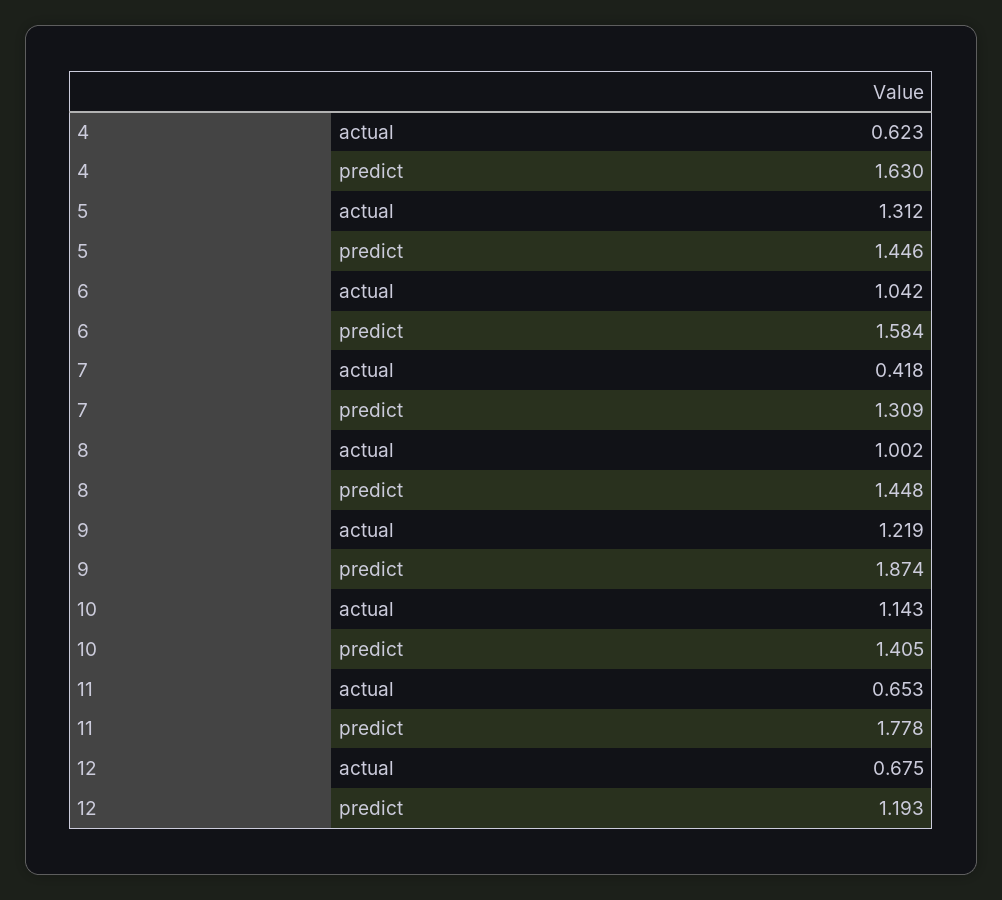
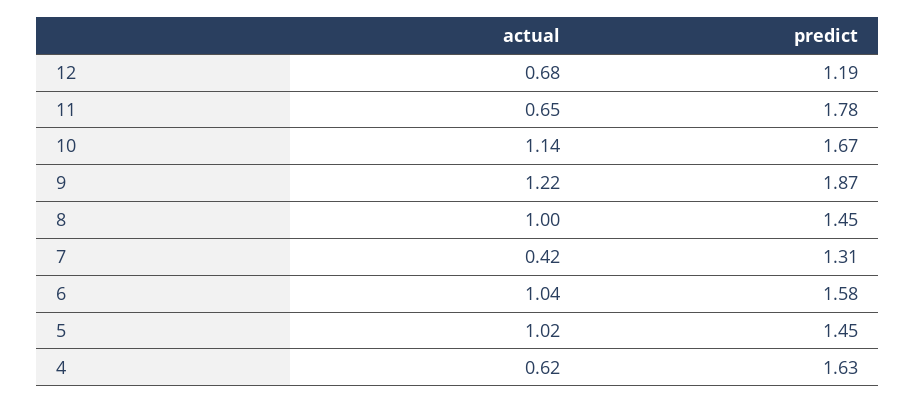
5, actual: 1.312 -> 1.02
10, predict: 1.405 -> 1.67

